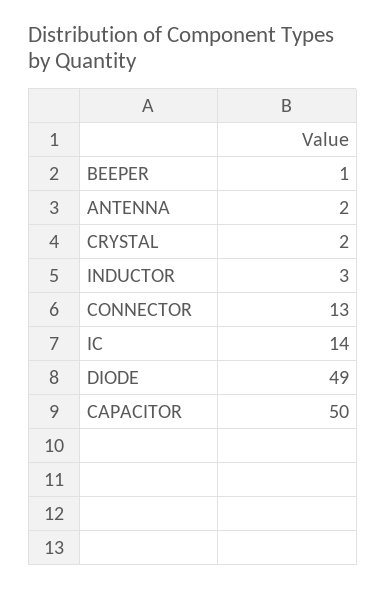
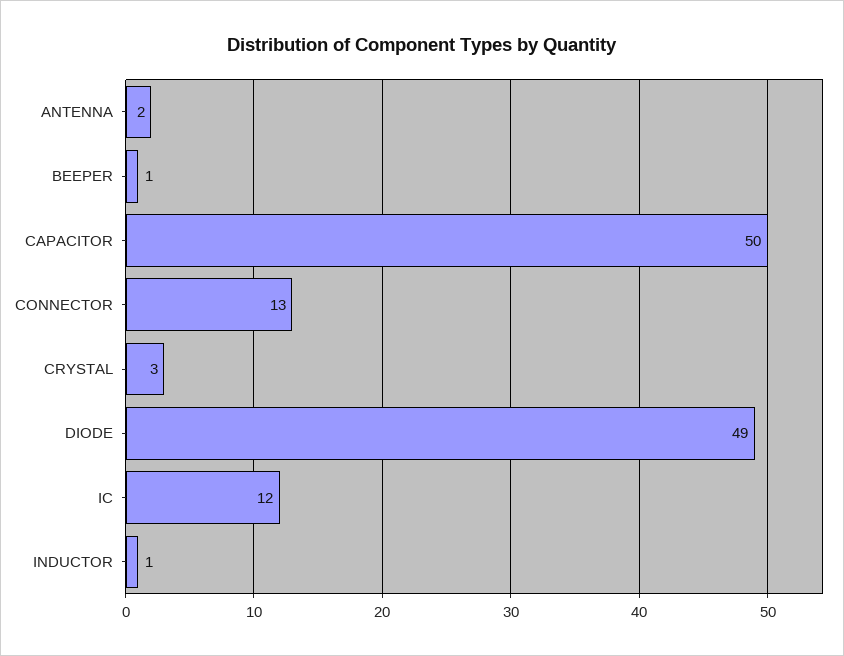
CRYSTAL: 2 -> 3
INDUCTOR: 3 -> 1
IC: 14 -> 12

